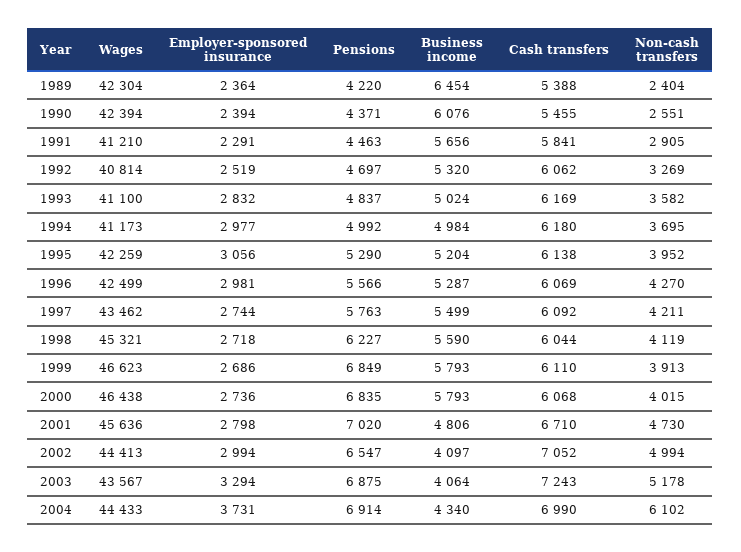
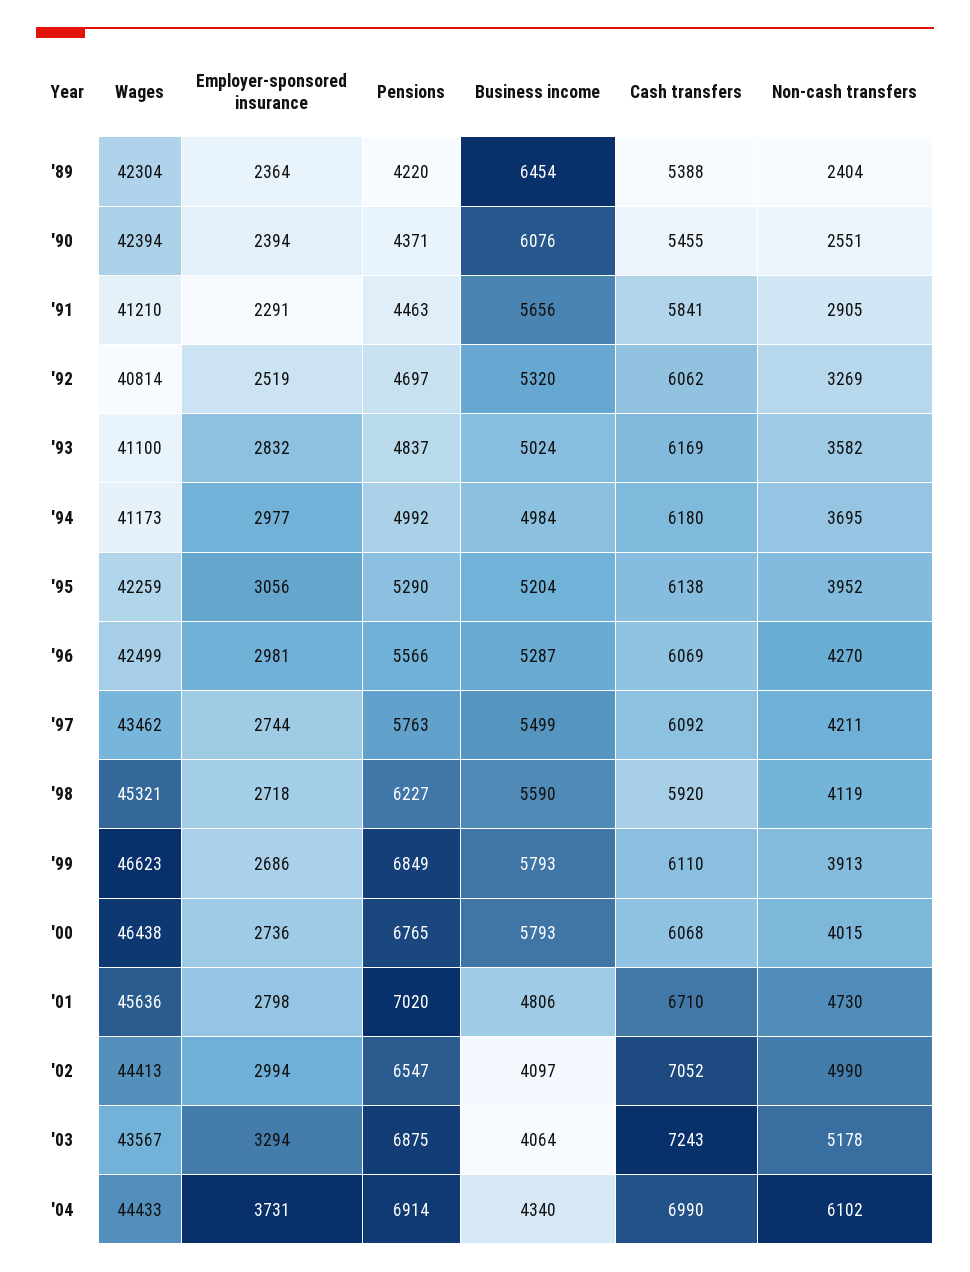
Cash transfers, 1998: 6044 -> 5920
Pensions, 2000: 6835 -> 6765
Non-cash transfers, 2002: 4994 -> 4990

